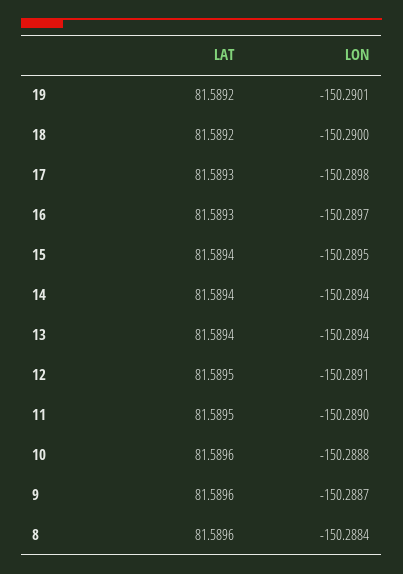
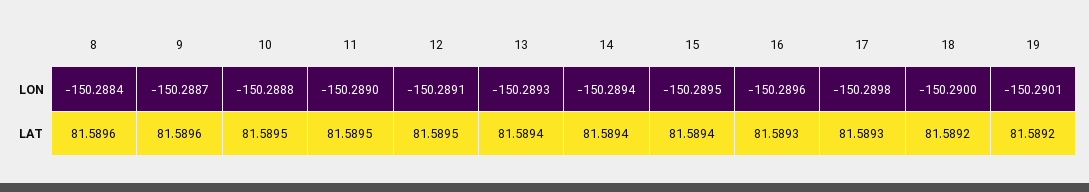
LON, 16: -150.2897 -> -150.2896
LON, 13: -150.2894 -> -150.2893
LAT, 10: 81.5896 -> 81.5895

